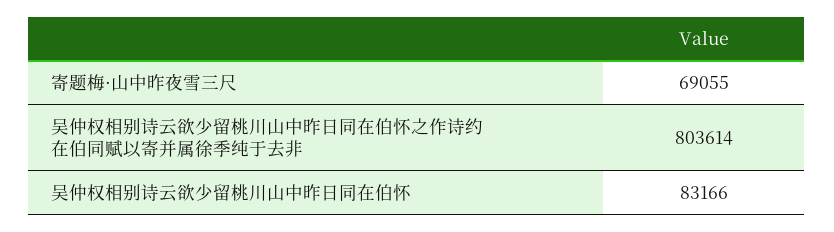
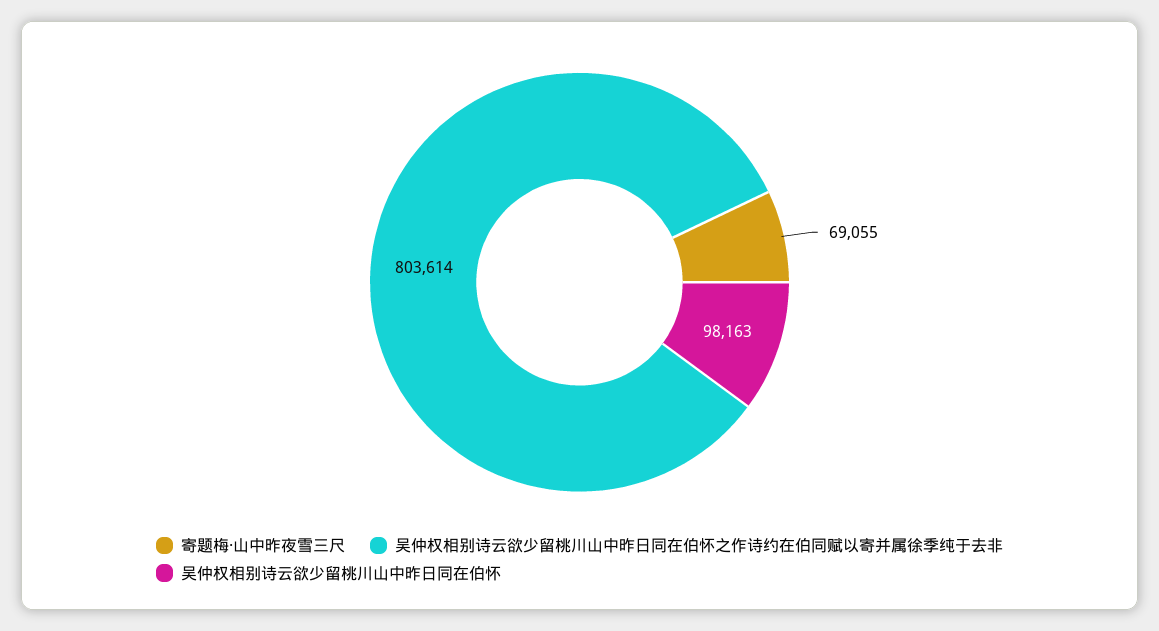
吴仲权相别诗云欲少留桃川山中昨日同在伯怀: 83166 -> 98163

